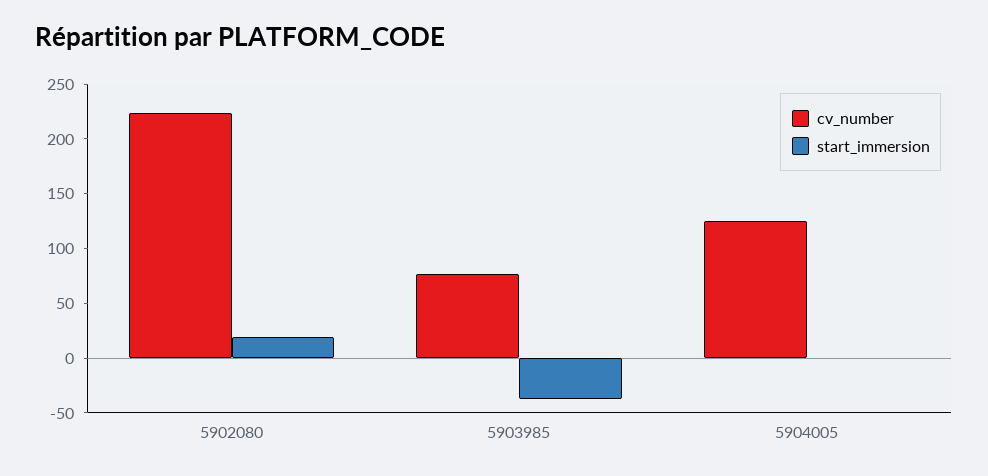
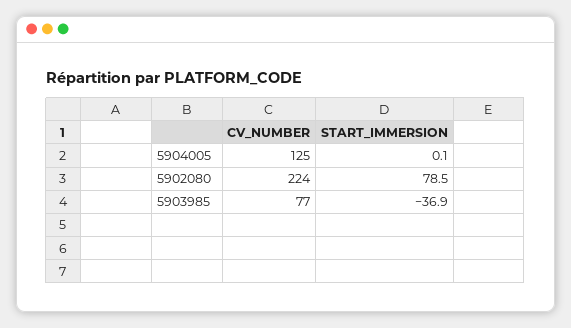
start_immersion, 5902080: 20 -> 78.5

